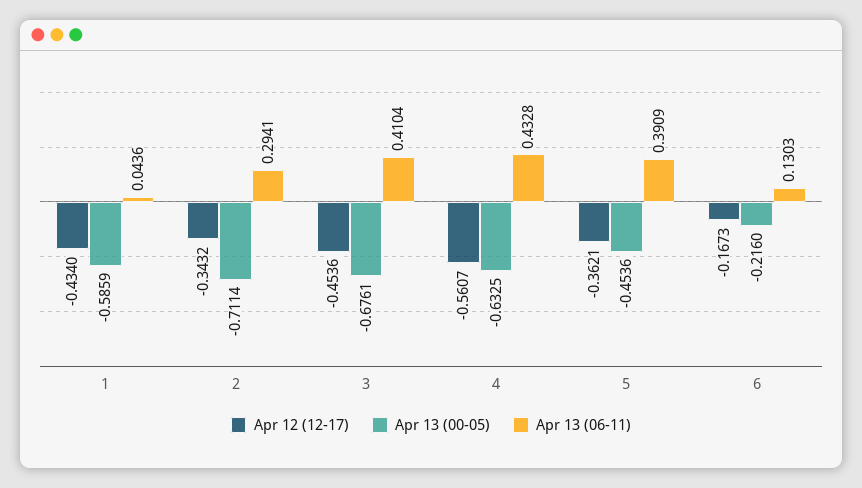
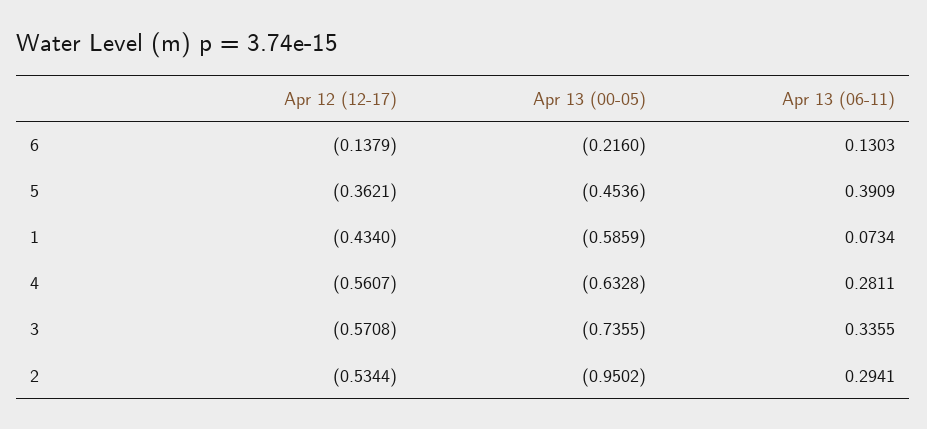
Apr 13 (06-11), 1: 0.0436 -> 0.0734
Apr 12 (12-17), 2: -0.3432 -> -0.5344
Apr 13 (00-05), 2: -0.7114 -> -0.9502
Apr 12 (12-17), 3: -0.4536 -> -0.5708
Apr 13 (00-05), 3: -0.6761 -> -0.7355
Apr 13 (06-11), 3: 0.4104 -> 0.3355
Apr 13 (00-05), 4: -0.6325 -> -0.6328
Apr 13 (06-11), 4: 0.4328 -> 0.2811
Apr 12 (12-17), 6: -0.1673 -> -0.1379

